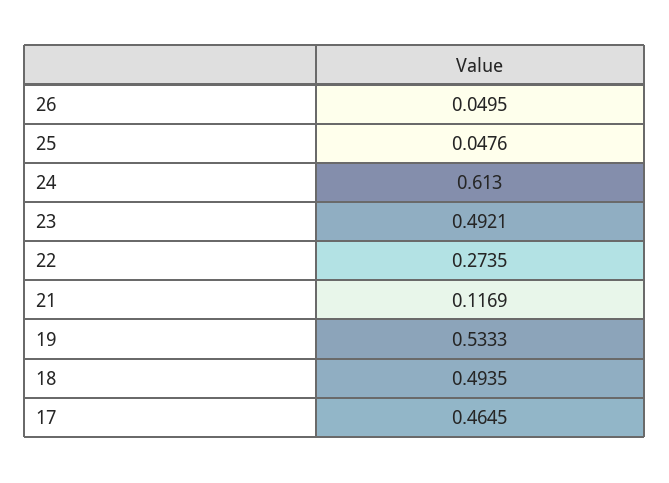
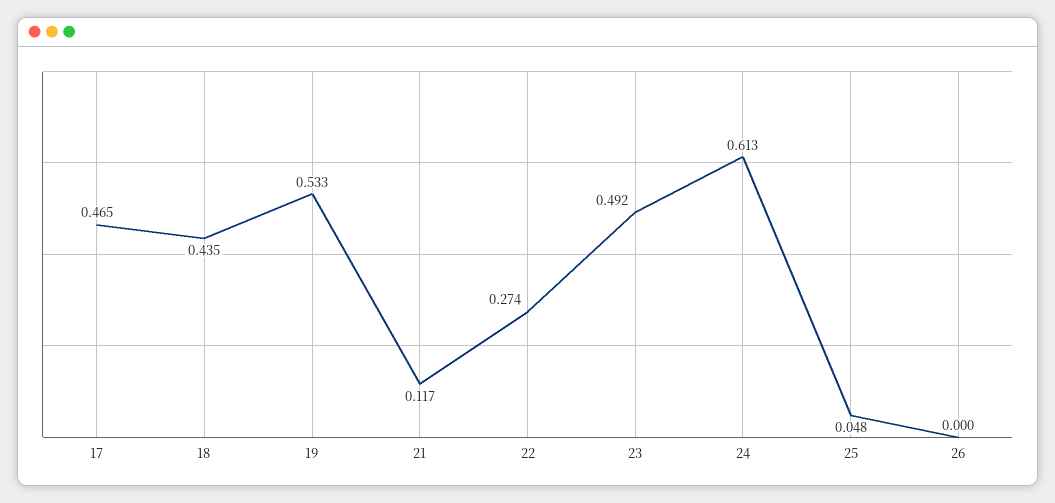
26: 0.0495 -> 0
18: 0.4935 -> 0.435

